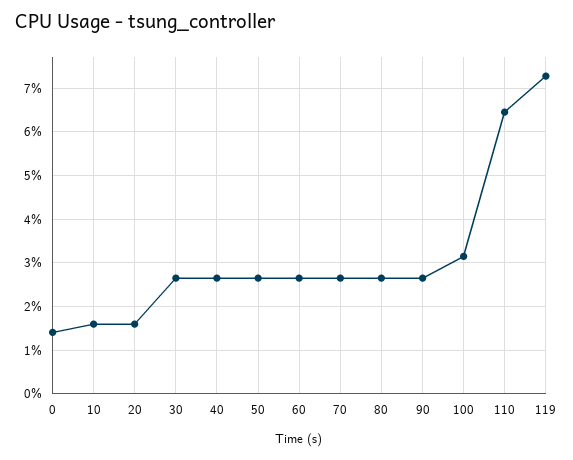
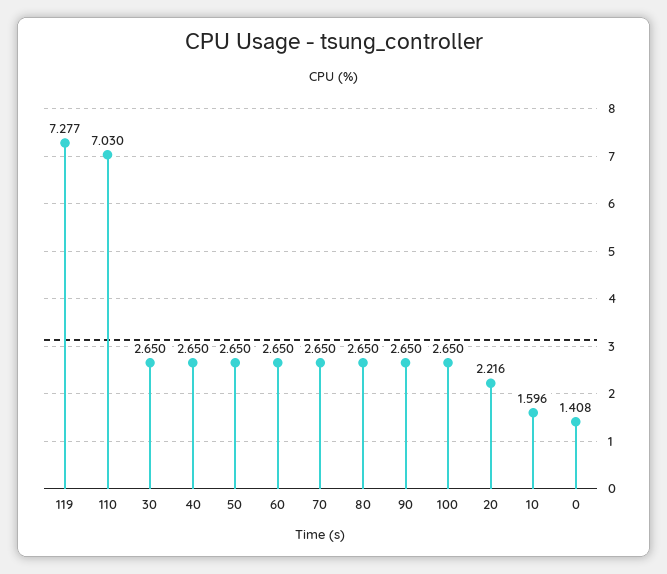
20: 1.6 -> 2.216
100: 3.2 -> 2.65
110: 6.4 -> 7.03

